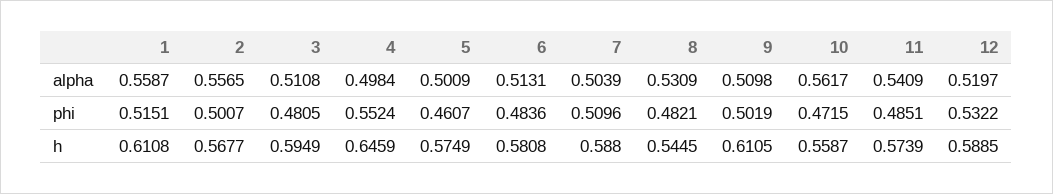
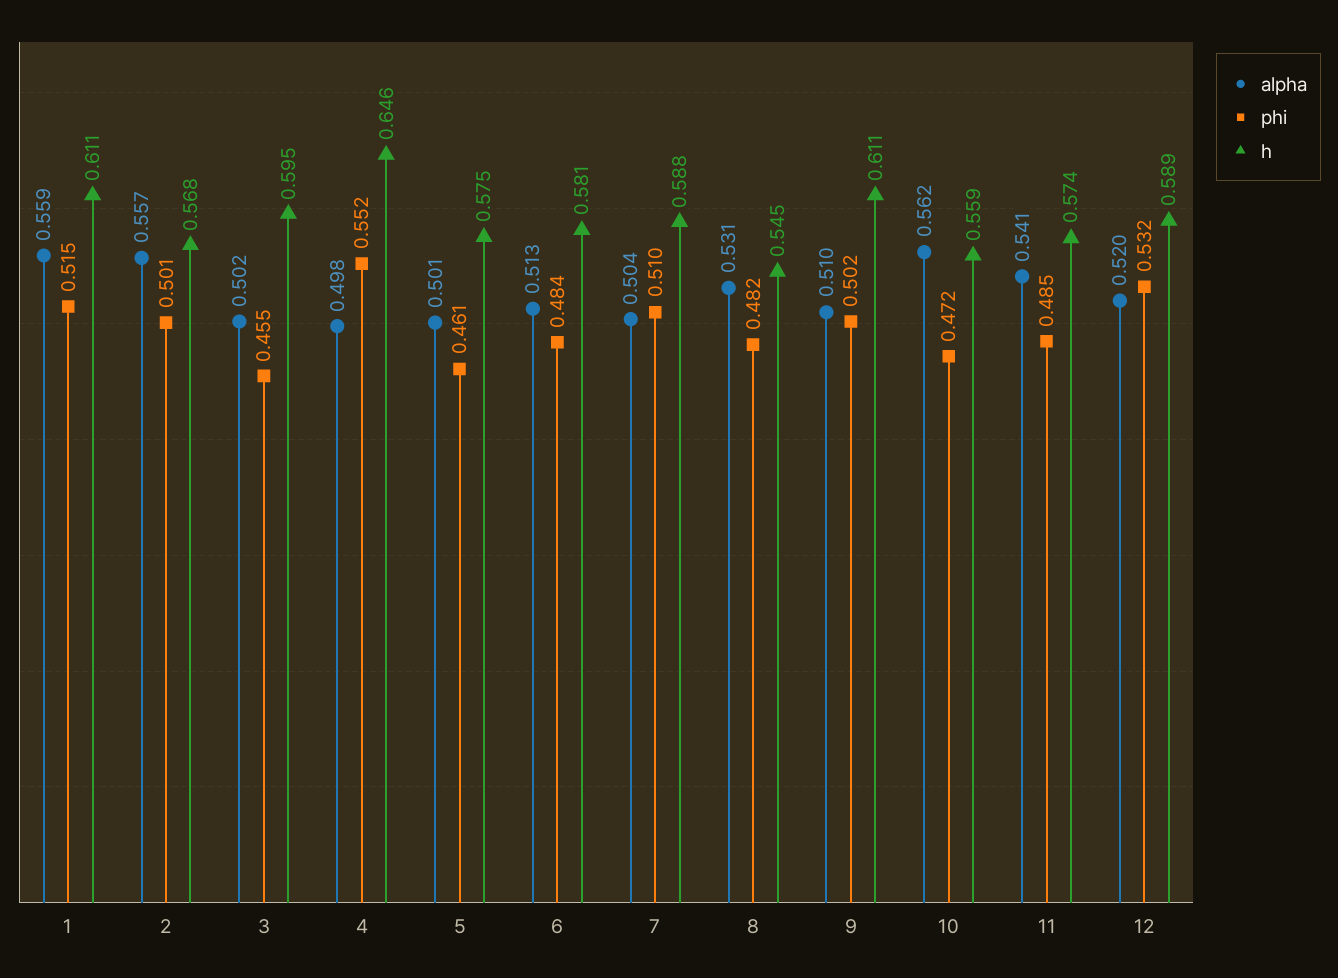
alpha, 3: 0.5108 -> 0.502
phi, 3: 0.4805 -> 0.455

